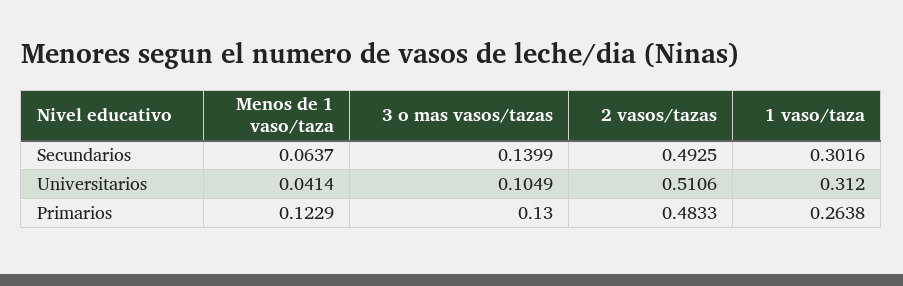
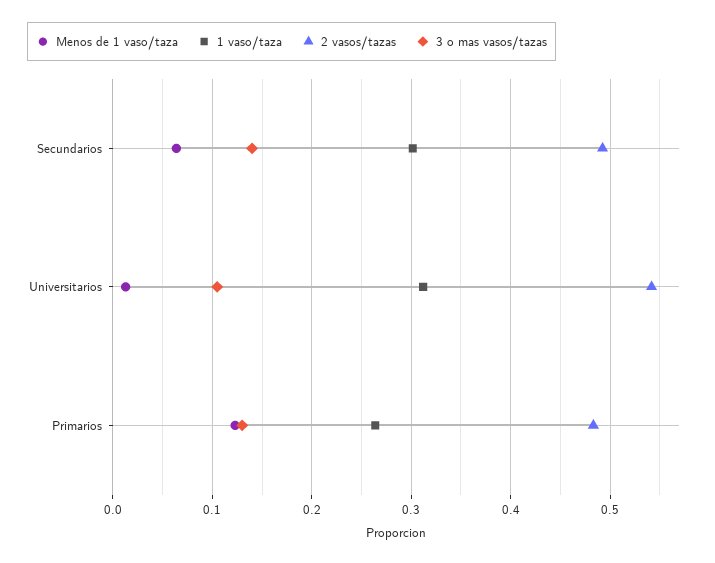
Menos de 1 vaso/taza, Universitarios: 0.0414 -> 0.01
2 vasos/tazas, Universitarios: 0.5106 -> 0.54

